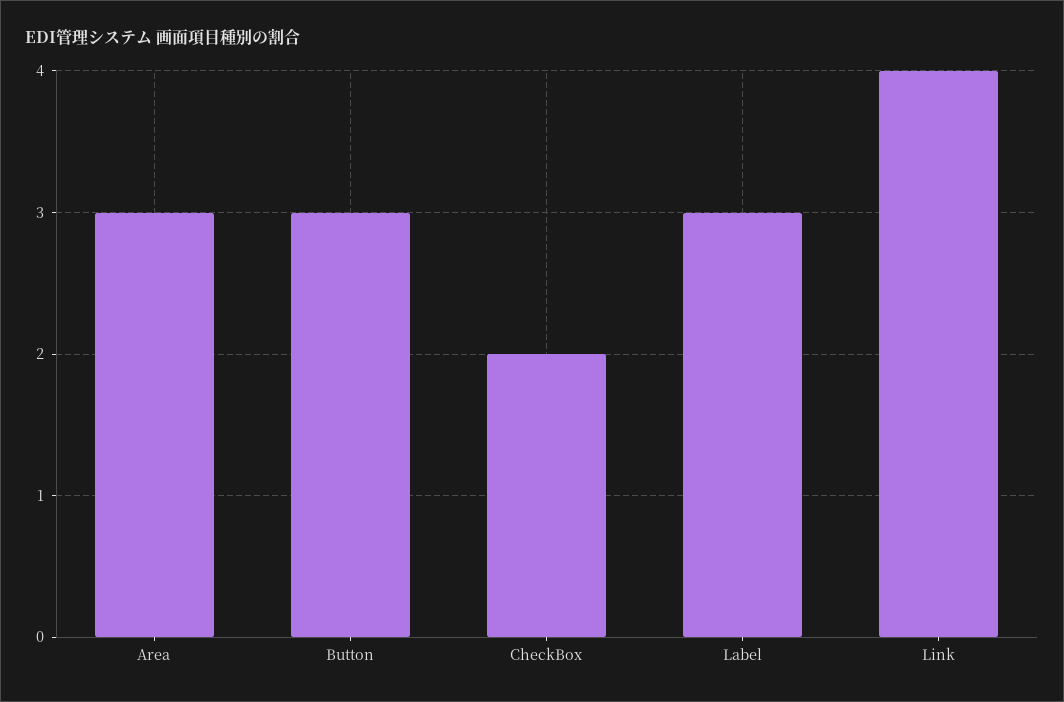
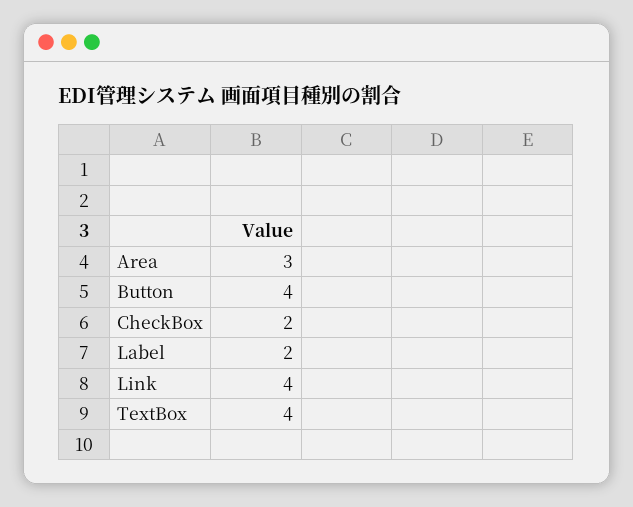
Button: 3 -> 4
Label: 3 -> 2
TextBox: none -> 4

